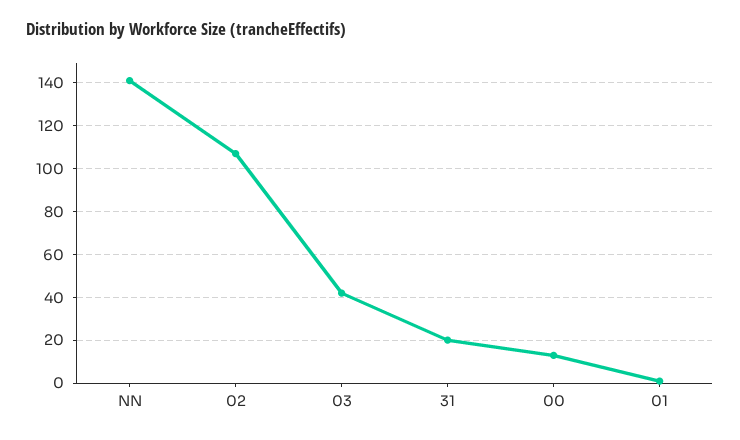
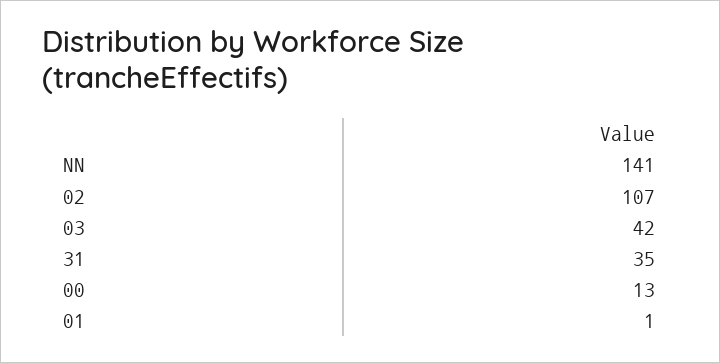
31: 20 -> 35

